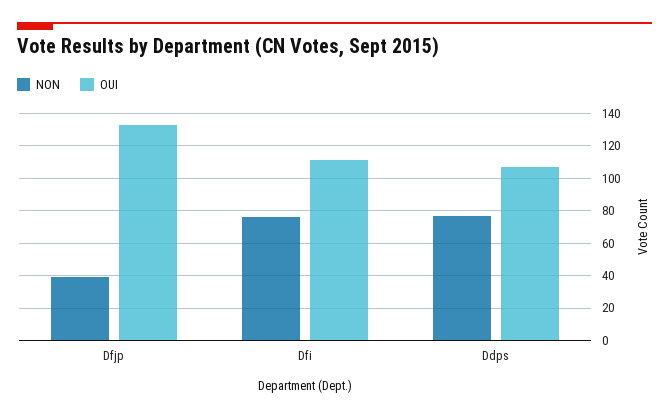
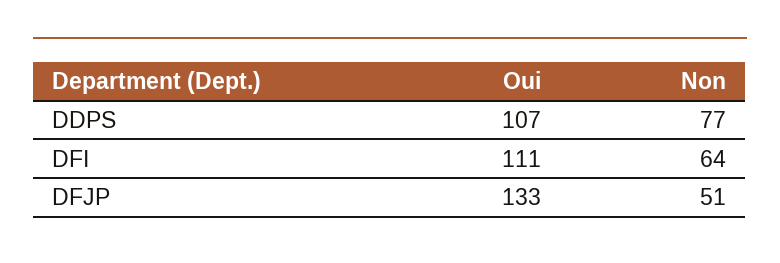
NON, Dfjp: 40 -> 51
NON, Dfi: 75 -> 64

